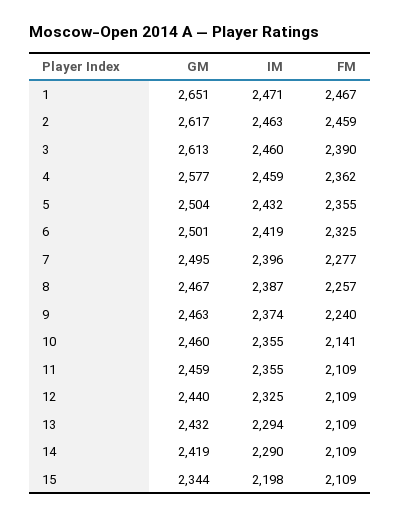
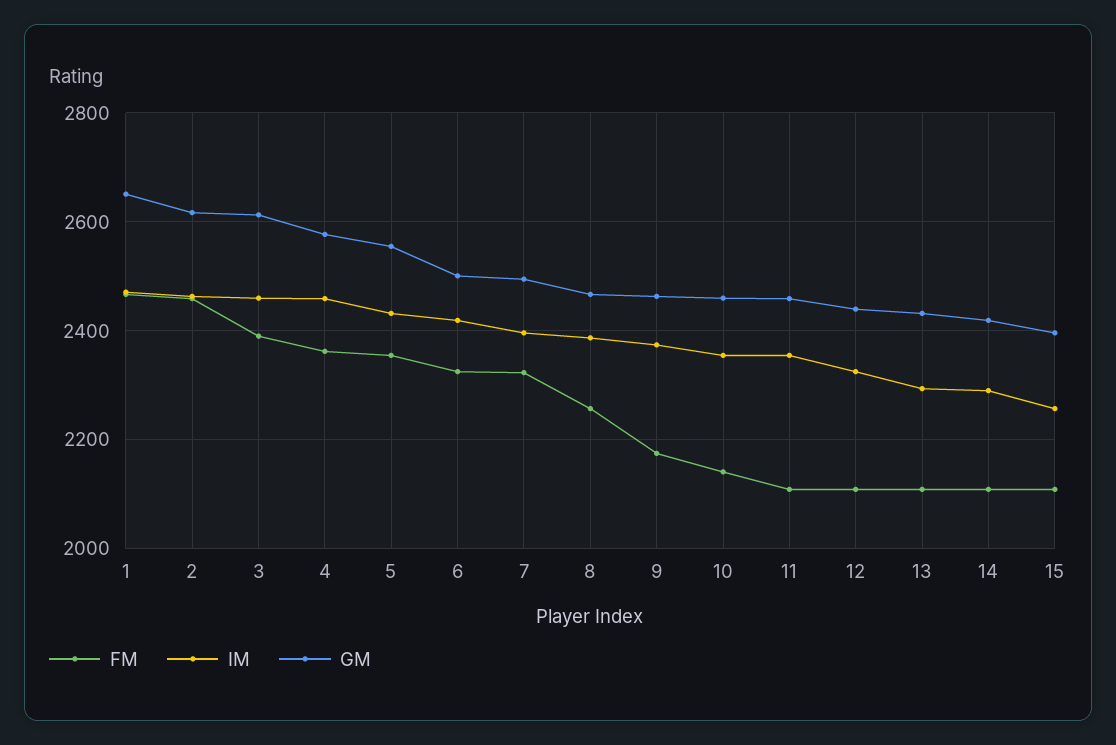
GM, 5: 2504 -> 2560
FM, 7: 2277 -> 2320
FM, 9: 2240 -> 2180
GM, 15: 2344 -> 2400
IM, 15: 2198 -> 2260

